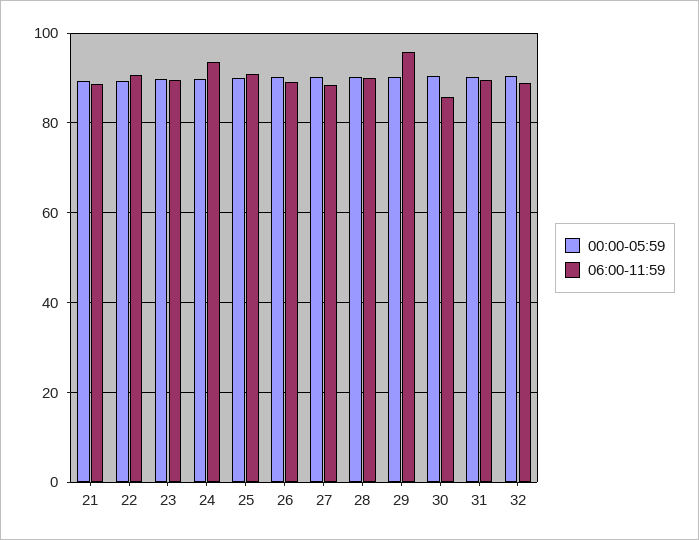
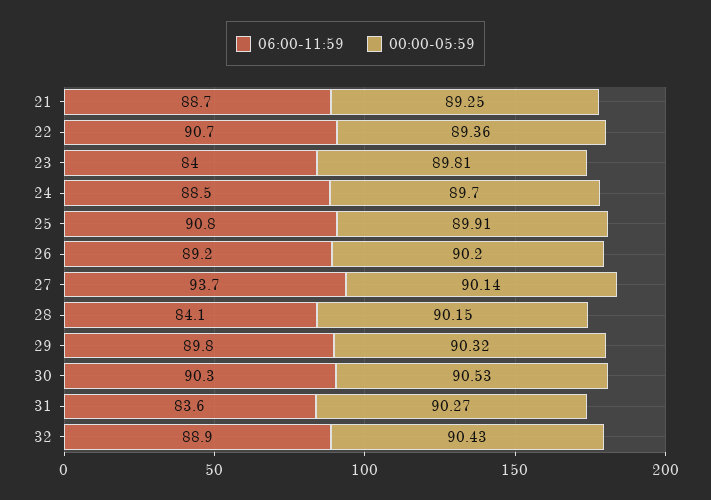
06:00-11:59, 23: 90 -> 84
06:00-11:59, 24: 94 -> 88.5
06:00-11:59, 27: 88 -> 93.7
06:00-11:59, 28: 90 -> 84.1
06:00-11:59, 29: 96 -> 89.8
06:00-11:59, 30: 86 -> 90.3
06:00-11:59, 31: 90 -> 83.6

